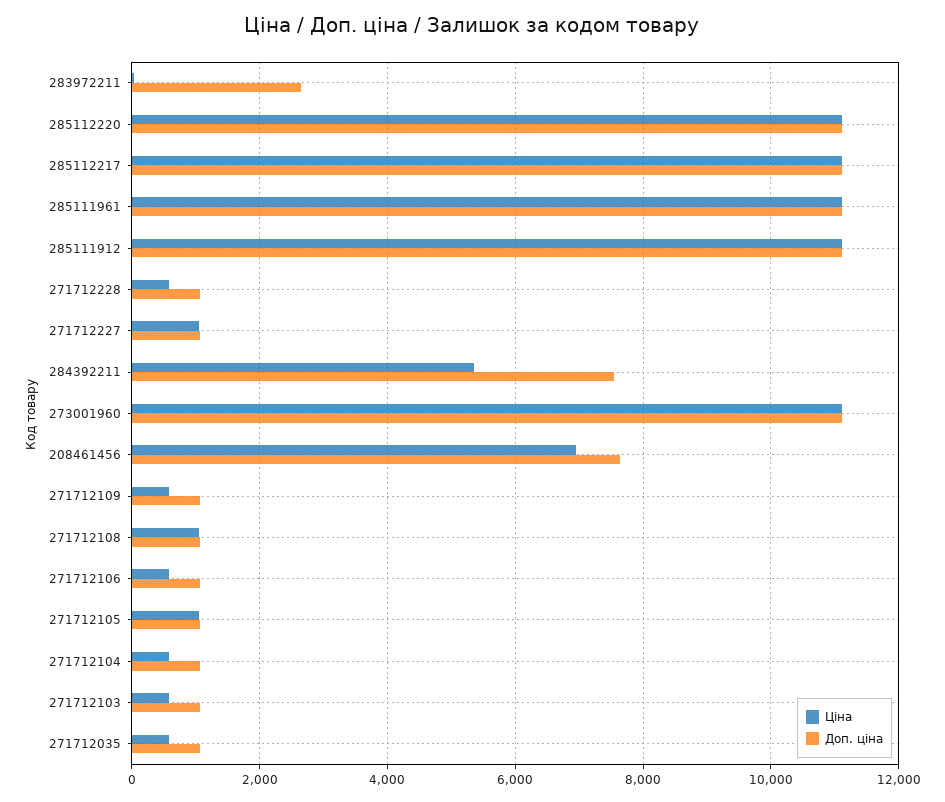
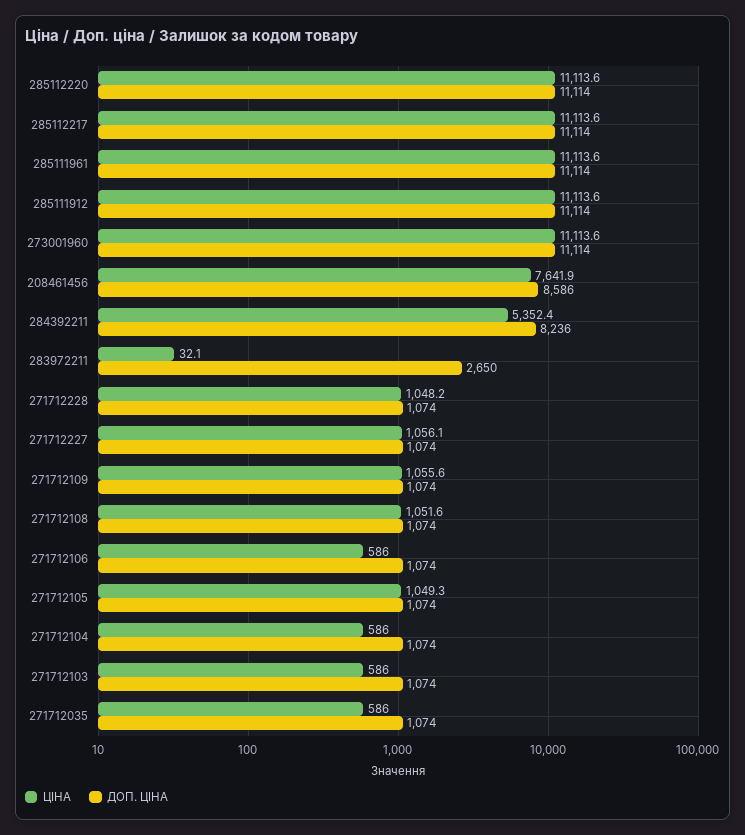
Ціна, 271712228: 600 -> 1048.2
Доп. ціна, 284392211: 7600 -> 8236
Ціна, 208461456: 7000 -> 7641.9
Доп. ціна, 208461456: 7600 -> 8586
Ціна, 271712109: 600 -> 1055.6

